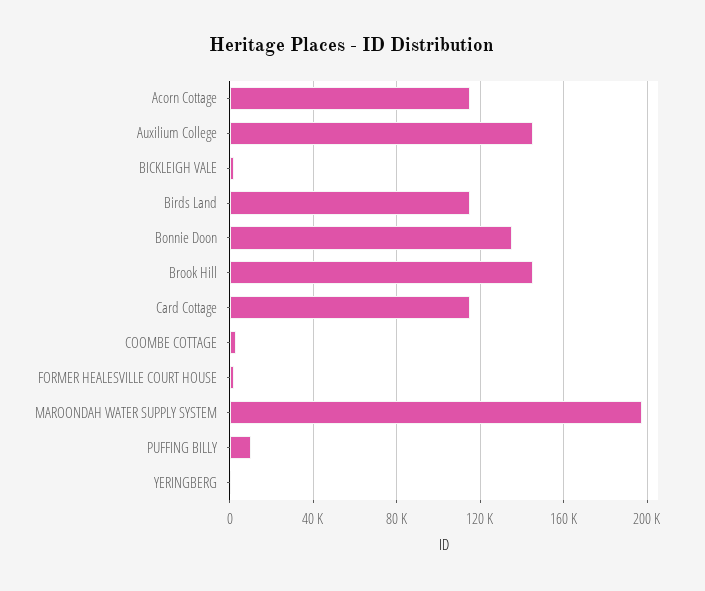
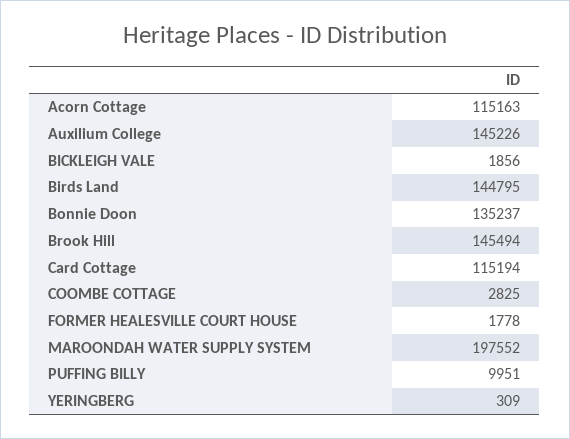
Birds Land: 115000 -> 144795

